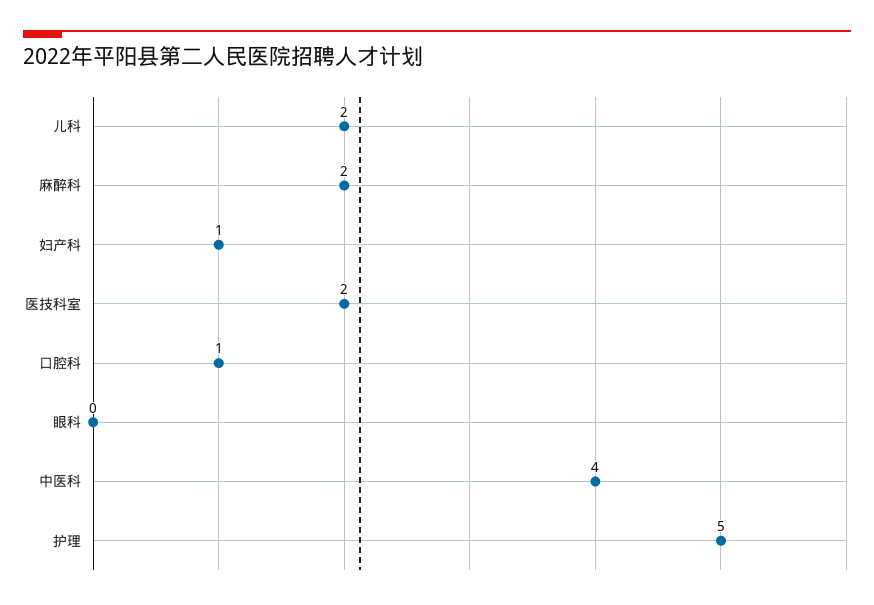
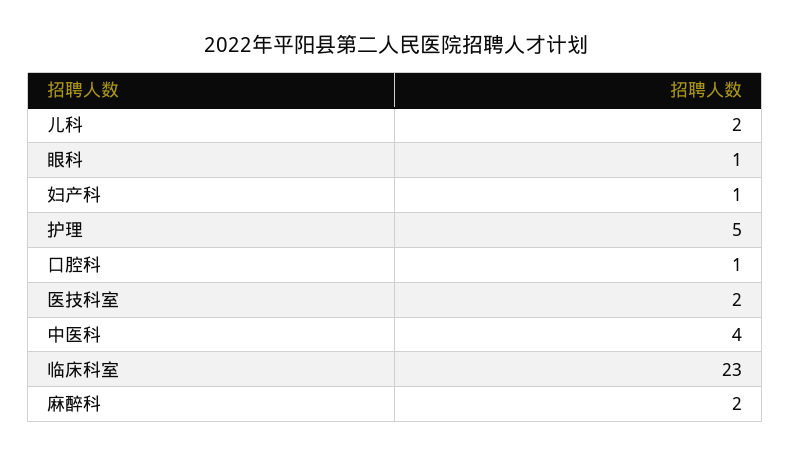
眼科: 0 -> 1
临床科室: none -> 23

